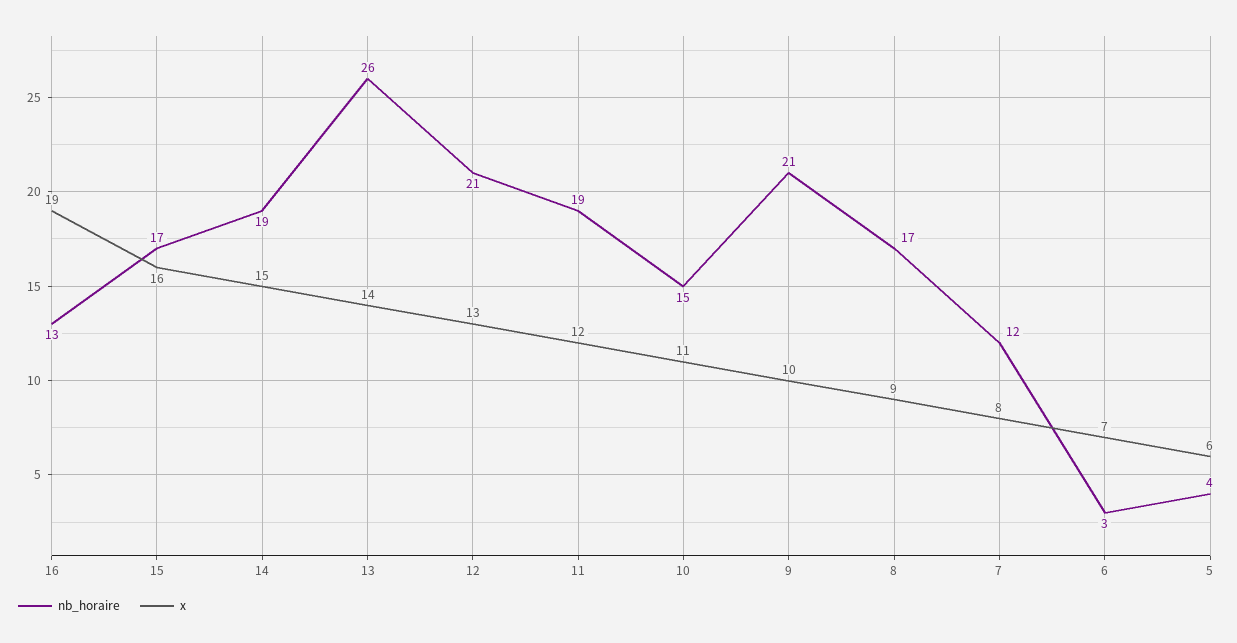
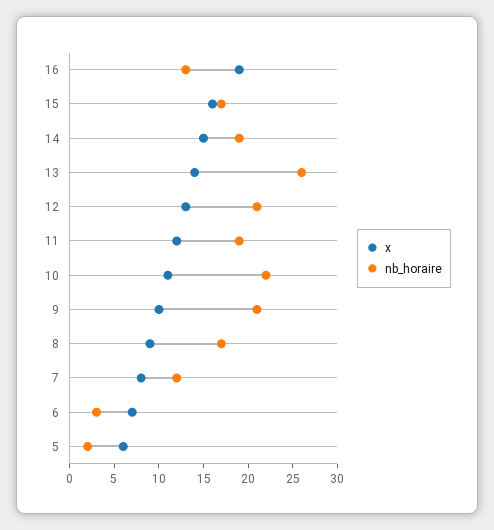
nb_horaire, 10: 15 -> 22
nb_horaire, 5: 4 -> 2

